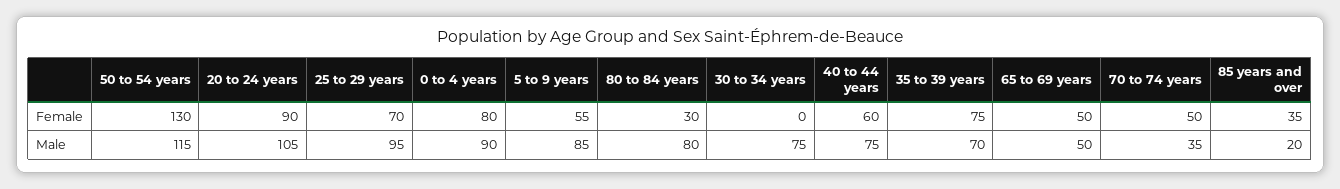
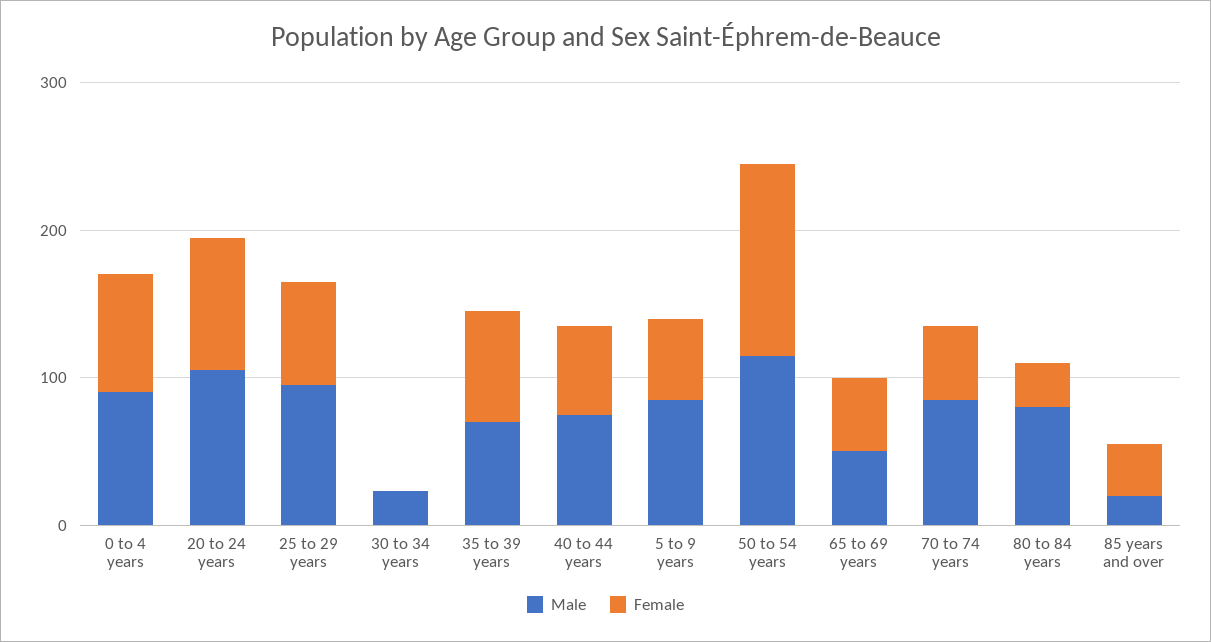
Male, 30 to 34 years: 75 -> 20
Male, 70 to 74 years: 35 -> 80

